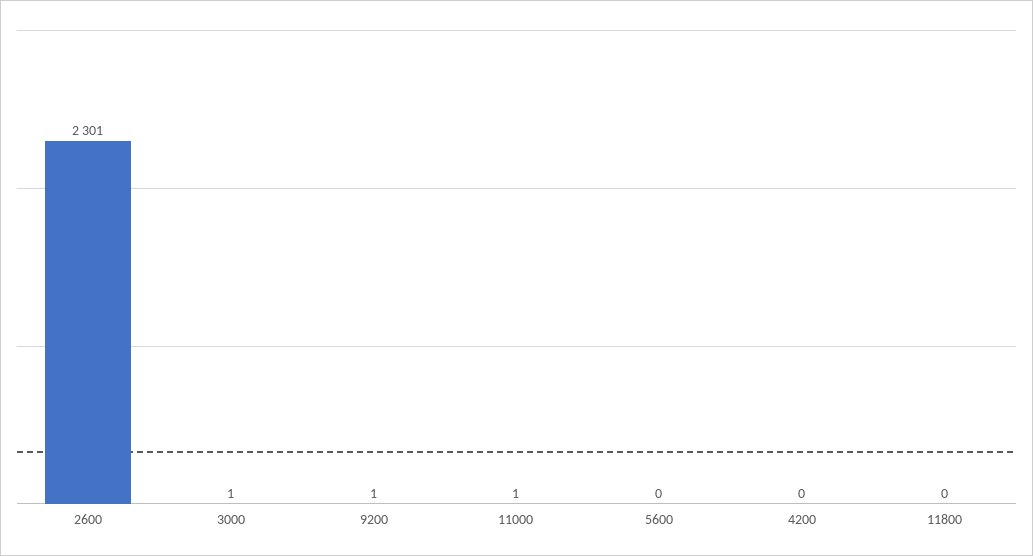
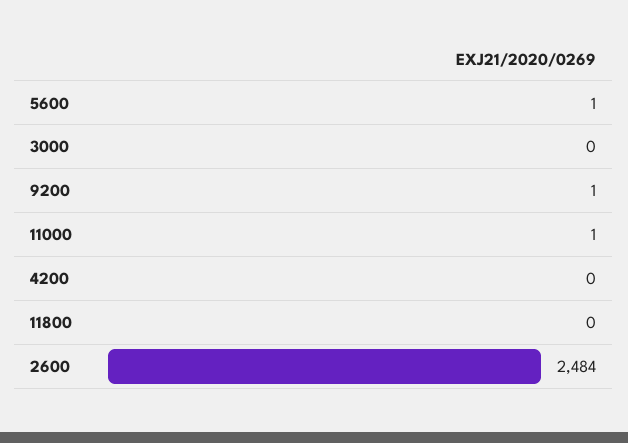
2600: 2301 -> 2484
3000: 1 -> 0
5600: 0 -> 1

